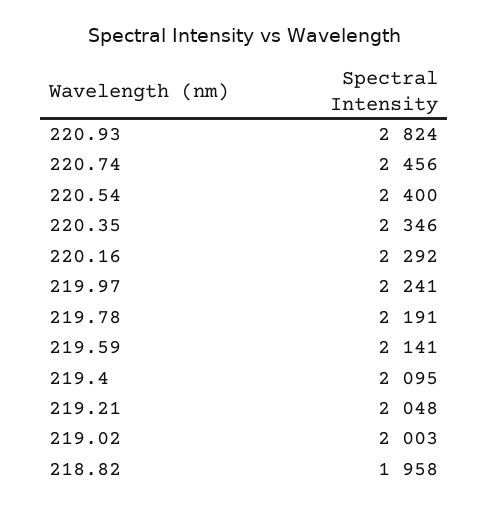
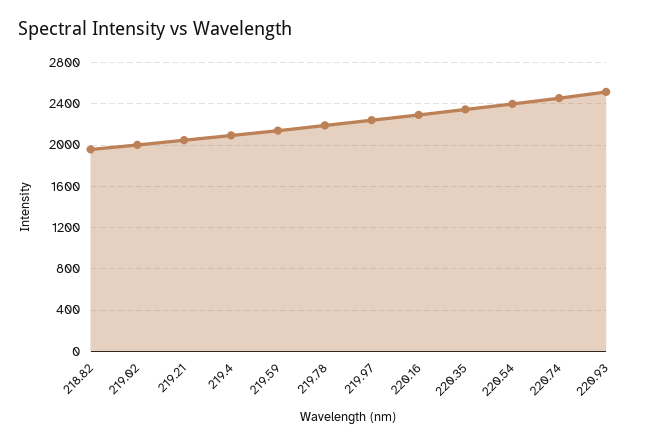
220.93: 2824 -> 2500

